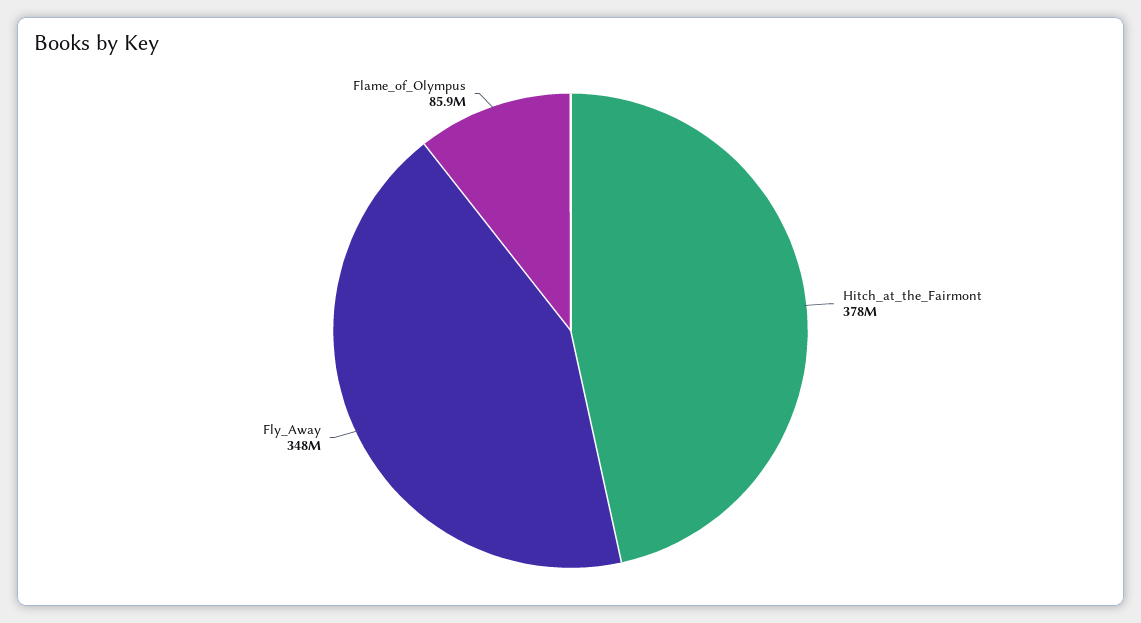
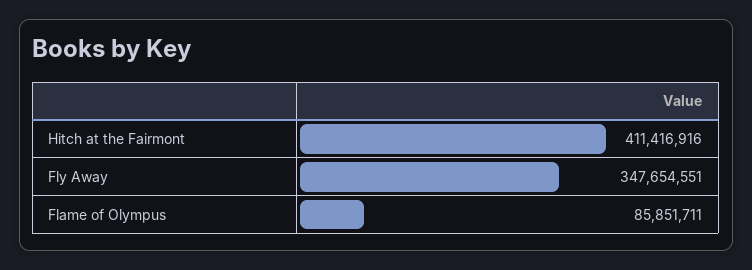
Hitch_at_the_Fairmont: 378000000 -> 411416916

